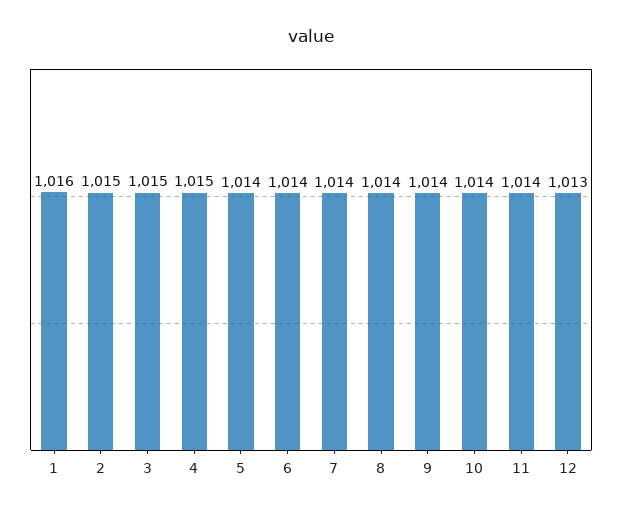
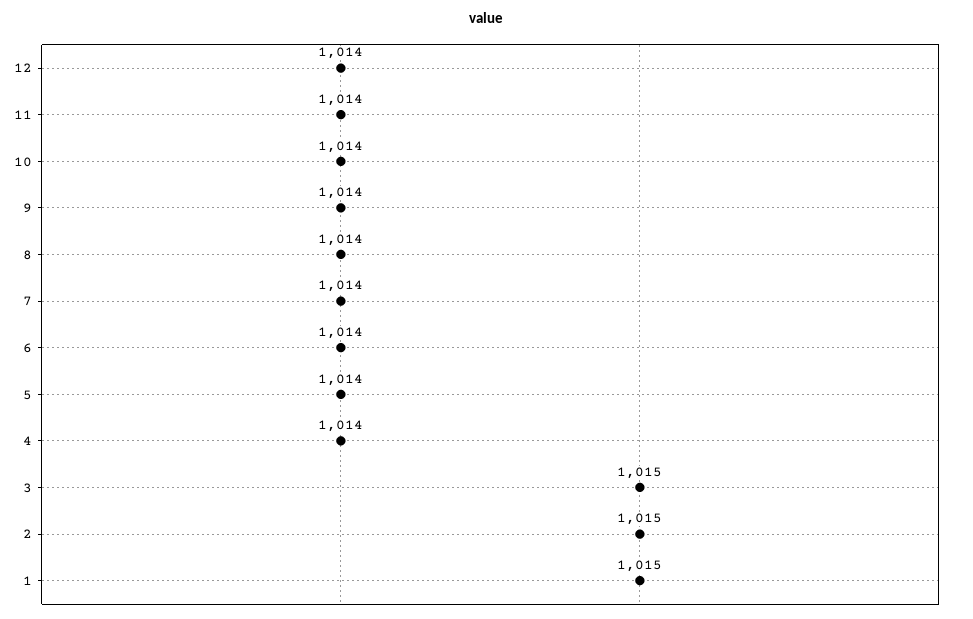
1: 1016 -> 1015
4: 1015 -> 1014
12: 1013 -> 1014

